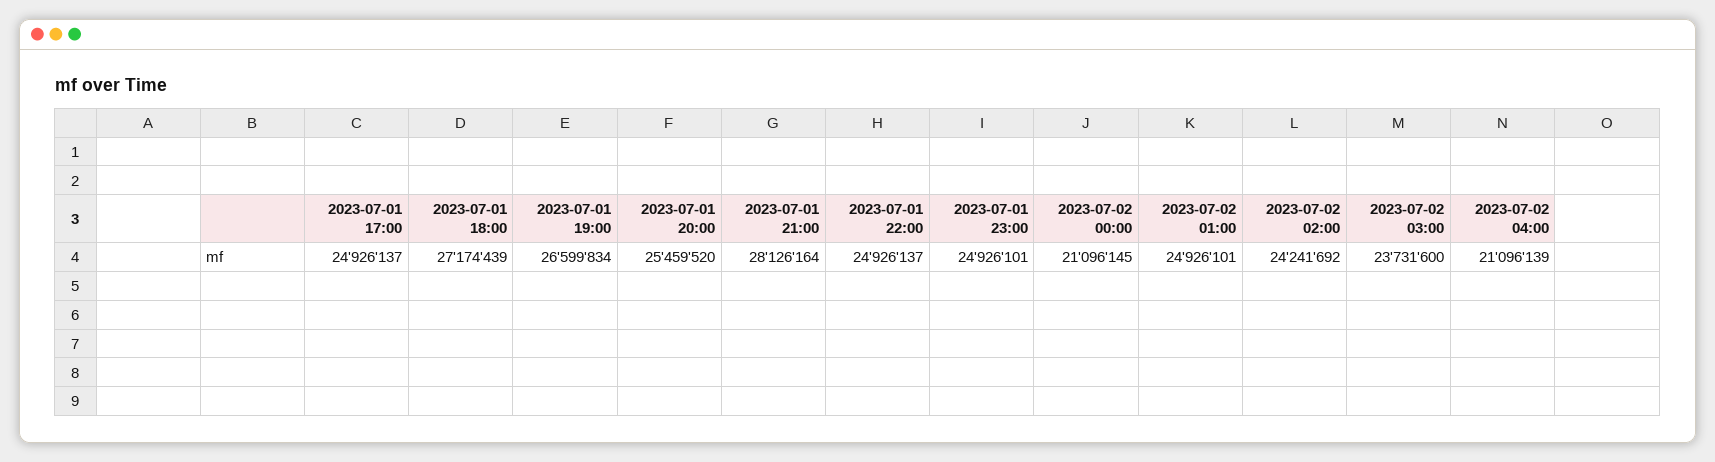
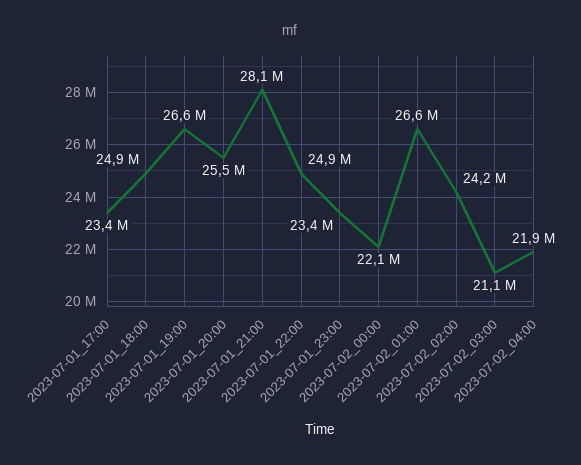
2023-07-01 17:00: 24926137 -> 23400000
2023-07-01 18:00: 27174439 -> 24900000
2023-07-01 23:00: 24926101 -> 23400000
2023-07-02 00:00: 21096145 -> 22100000
2023-07-02 01:00: 24926101 -> 26600000
2023-07-02 03:00: 23731600 -> 21100000
2023-07-02 04:00: 21096139 -> 21900000

